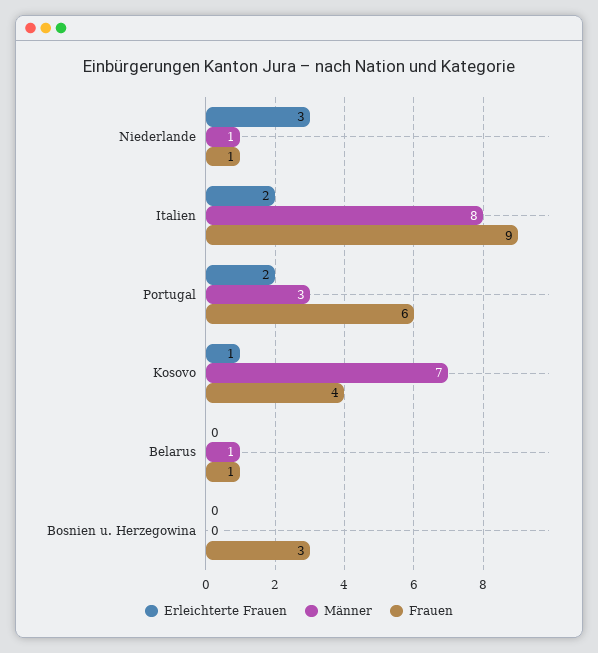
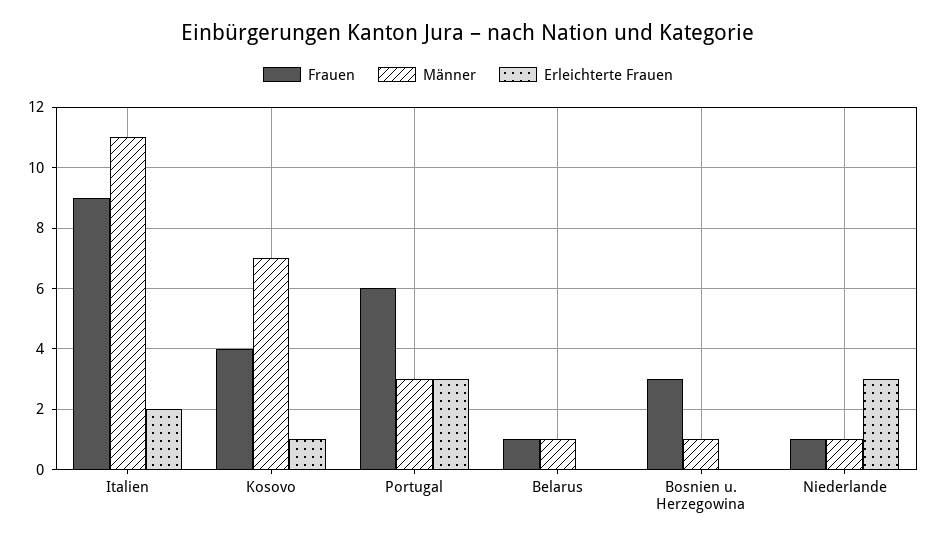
Männer, Italien: 8 -> 11
Erleichterte Frauen, Portugal: 2 -> 3
Männer, Bosnien u. Herzegowina: 0 -> 1

